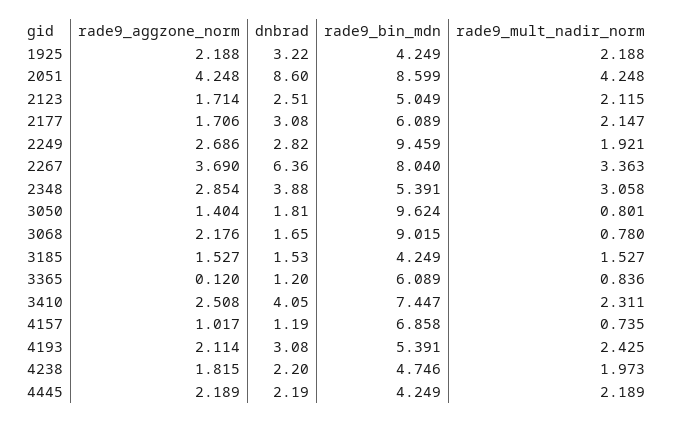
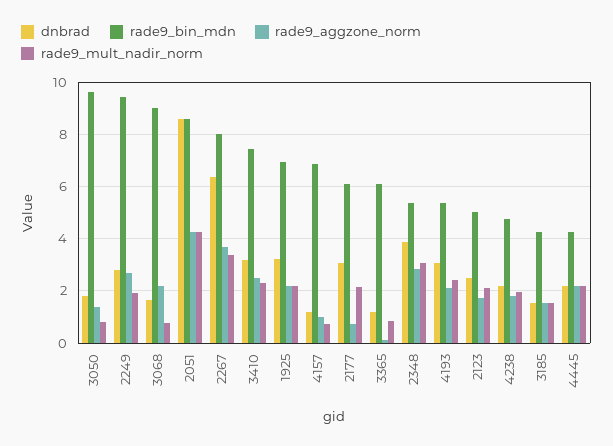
rade9_bin_mdn, 1925: 4.249 -> 7
rade9_aggzone_norm, 2177: 1.706 -> 0.75
dnbrad, 3410: 4.05 -> 3.25

